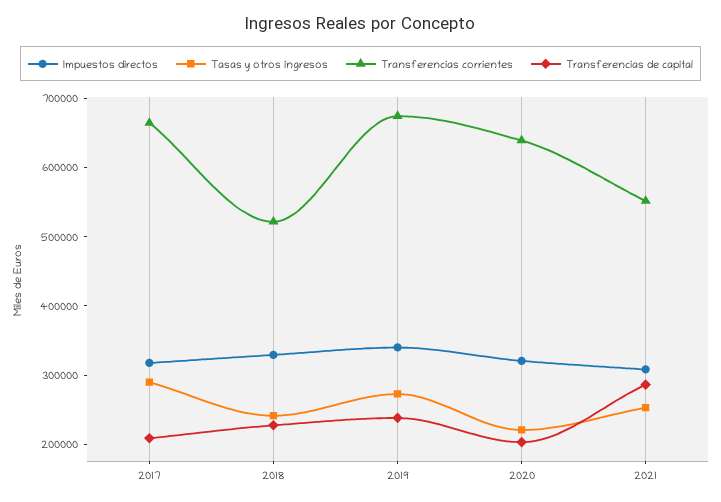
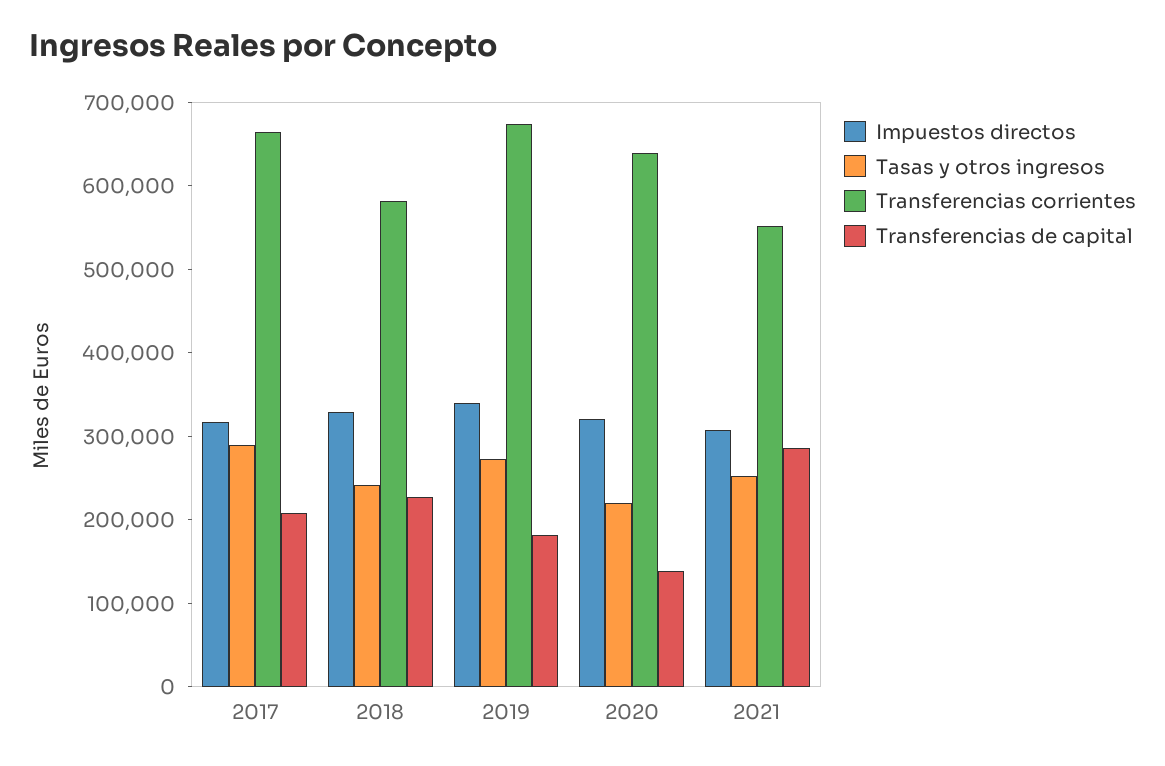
Transferencias corrientes, 2018: 520000 -> 580000
Transferencias de capital, 2019: 240000 -> 180000
Transferencias de capital, 2020: 200000 -> 140000

